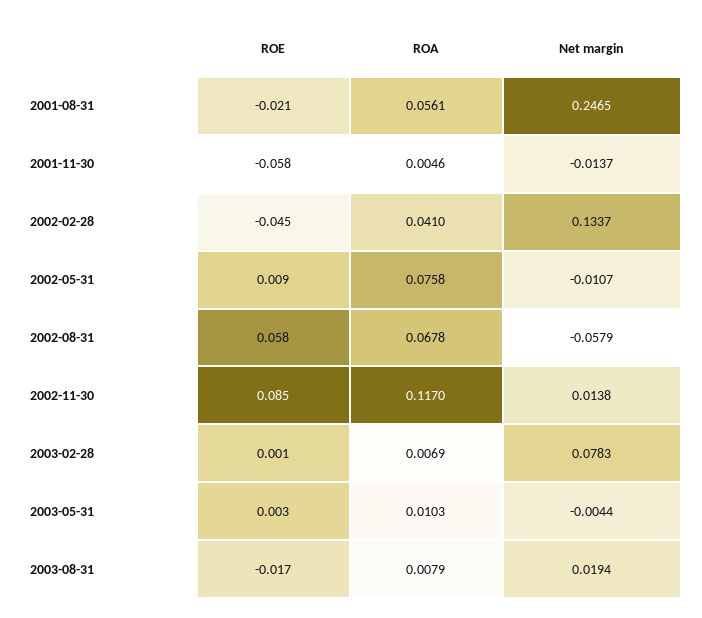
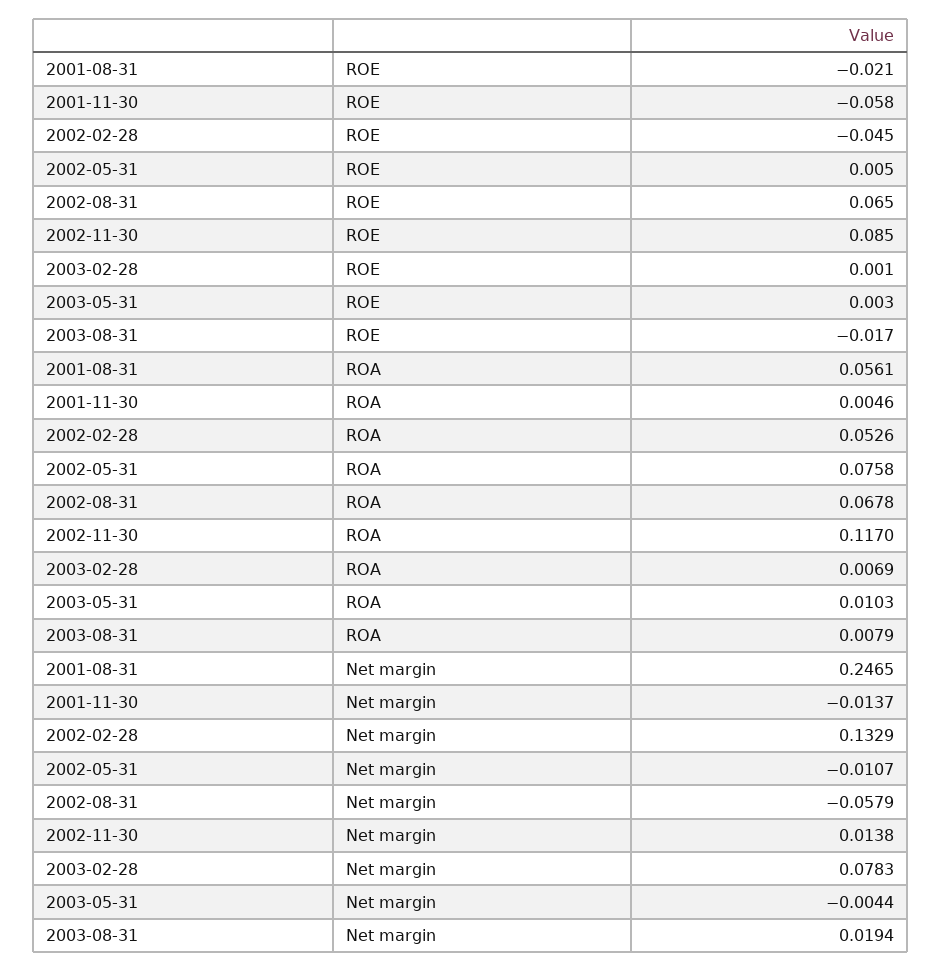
ROA, 2002-02-28: 0.041 -> 0.0526
Net margin, 2002-02-28: 0.1337 -> 0.1329
ROE, 2002-05-31: 0.009 -> 0.005
ROE, 2002-08-31: 0.058 -> 0.065

